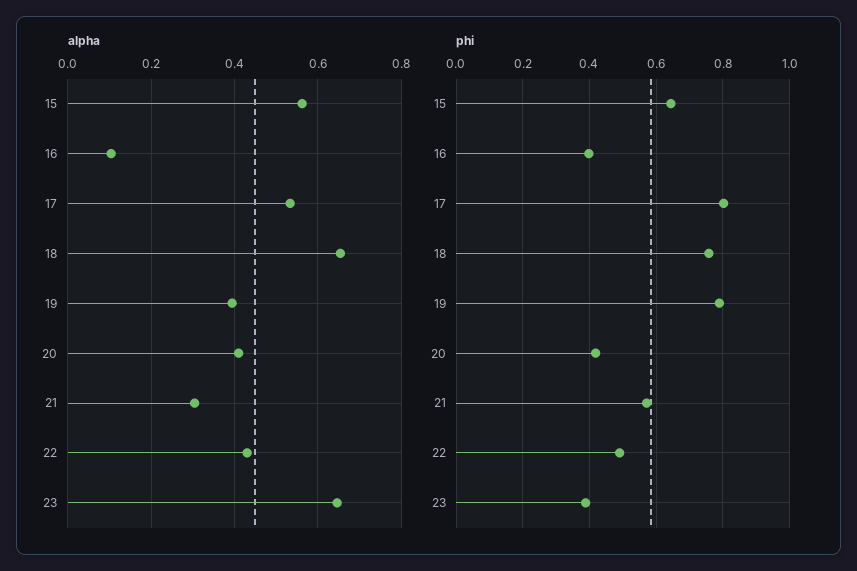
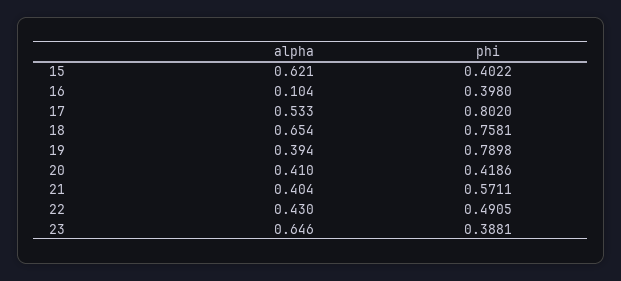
alpha, 15: 0.56 -> 0.621
alpha, 21: 0.3 -> 0.404
phi, 15: 0.64 -> 0.4022

